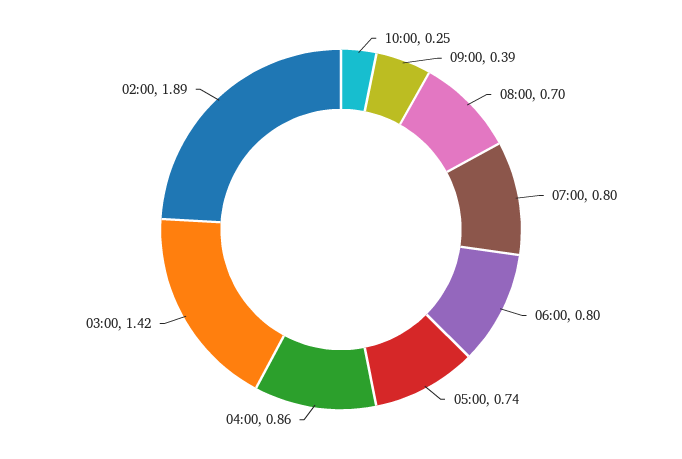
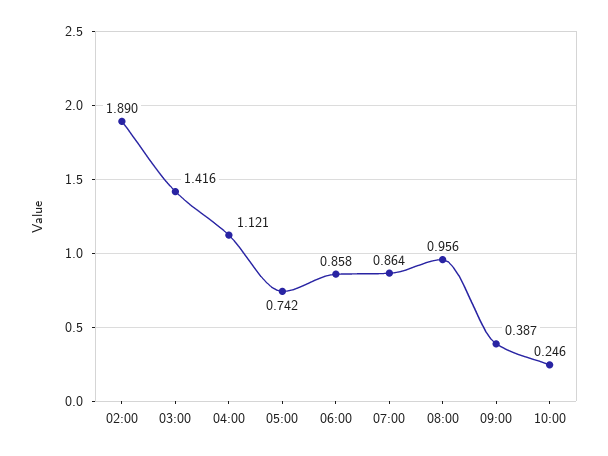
08:00: 0.7 -> 0.956
07:00: 0.8 -> 0.864
06:00: 0.8 -> 0.858
04:00: 0.86 -> 1.121

